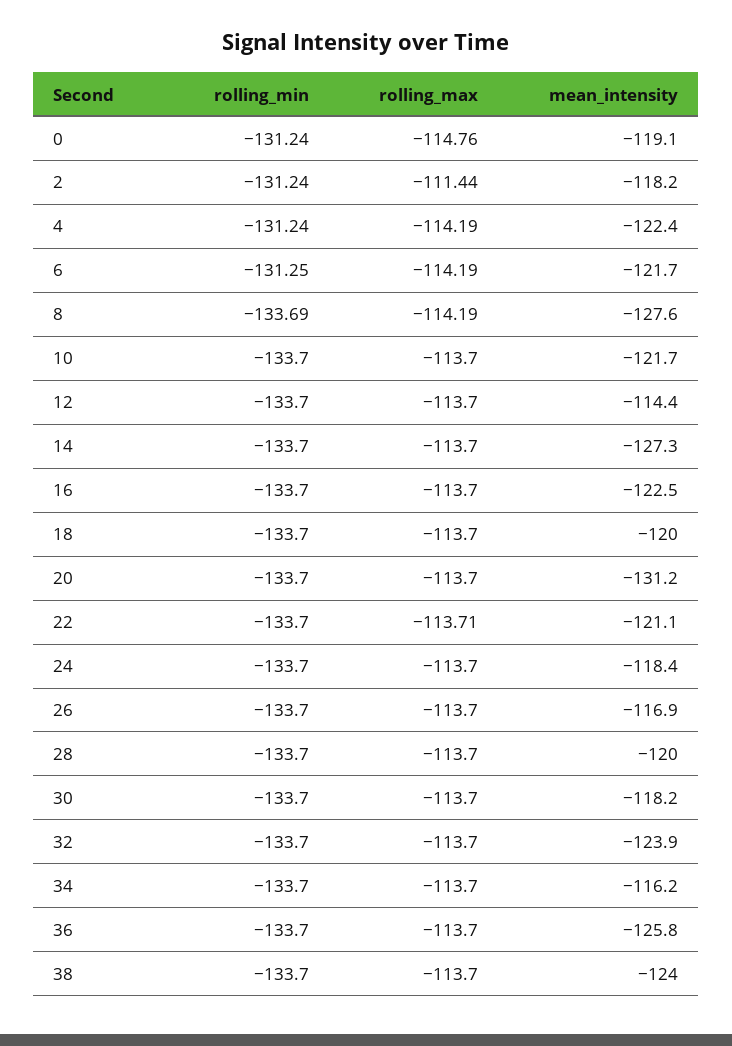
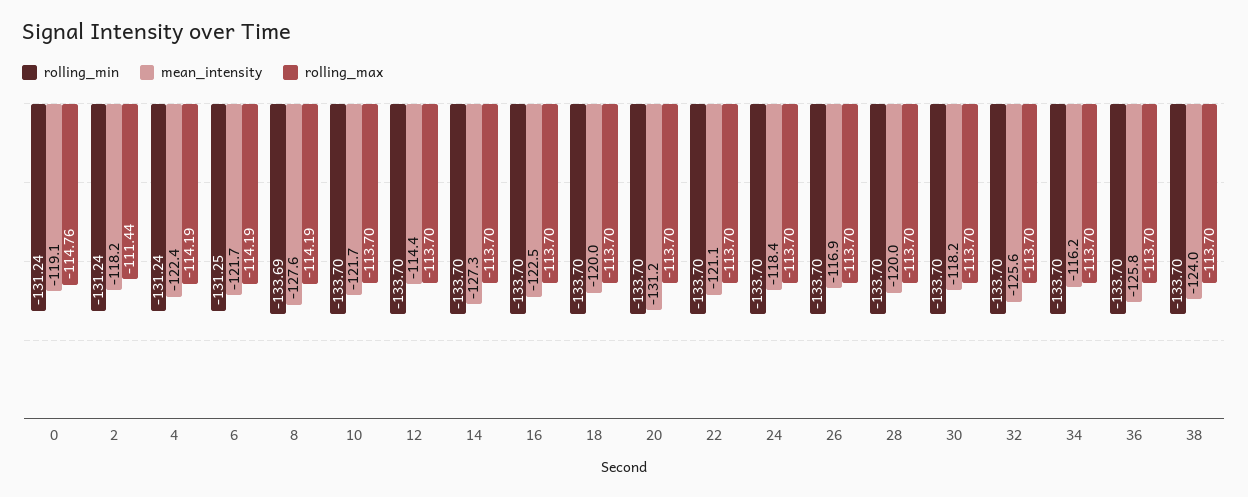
rolling_max, 22: -113.71 -> -113.7
mean_intensity, 32: -123.9 -> -125.6

